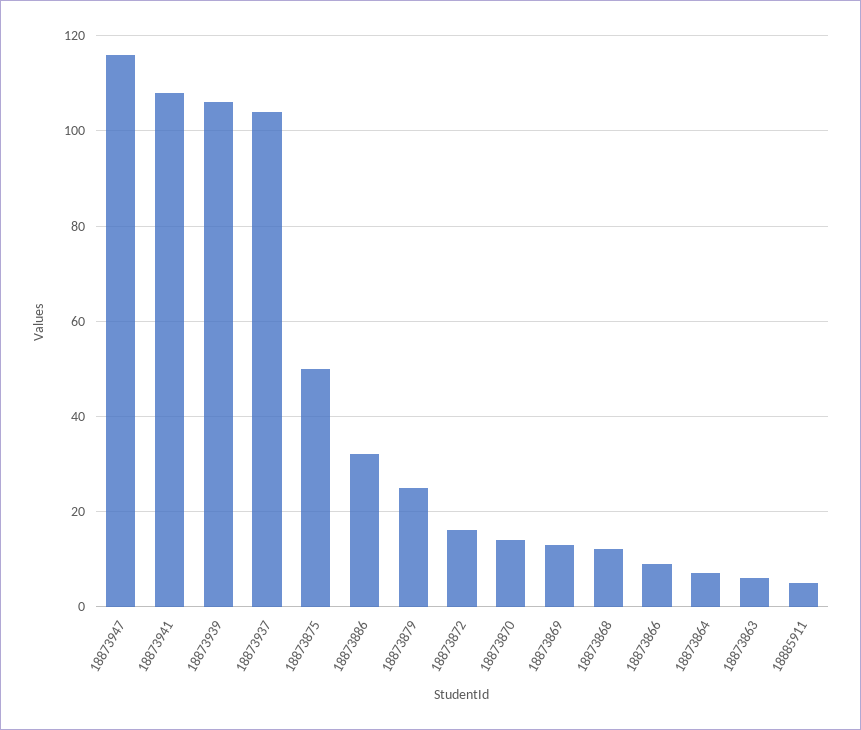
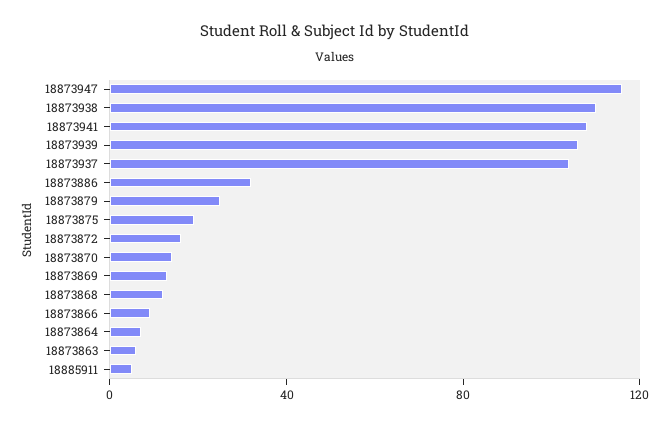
18873875: 50 -> 20
18873938: none -> 110

